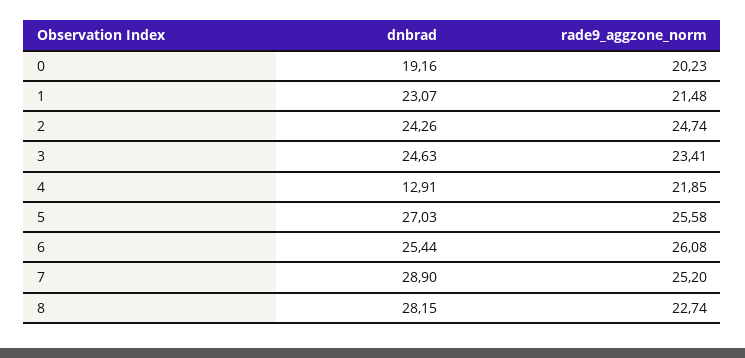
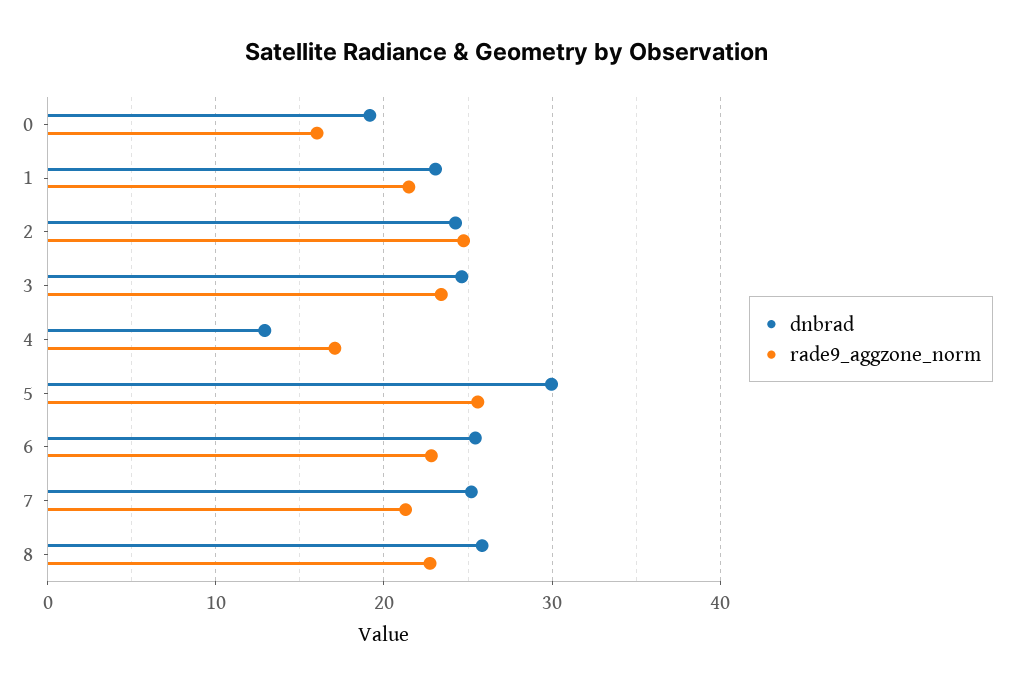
rade9_aggzone_norm, 0: 20.23 -> 16
rade9_aggzone_norm, 4: 21.85 -> 17
dnbrad, 5: 27.03 -> 30
rade9_aggzone_norm, 6: 26.08 -> 23
dnbrad, 7: 28.9 -> 25
rade9_aggzone_norm, 7: 25.2 -> 21
dnbrad, 8: 28.15 -> 26

